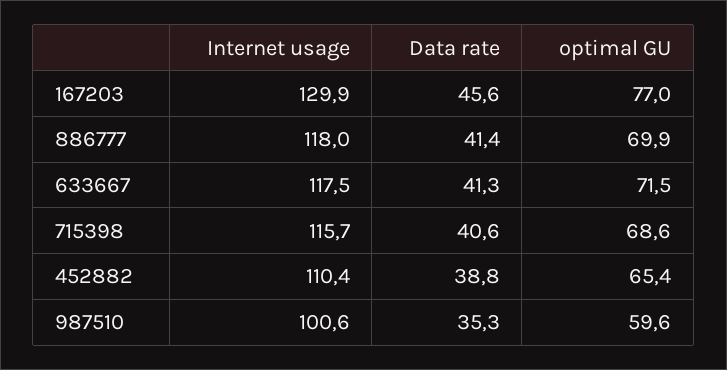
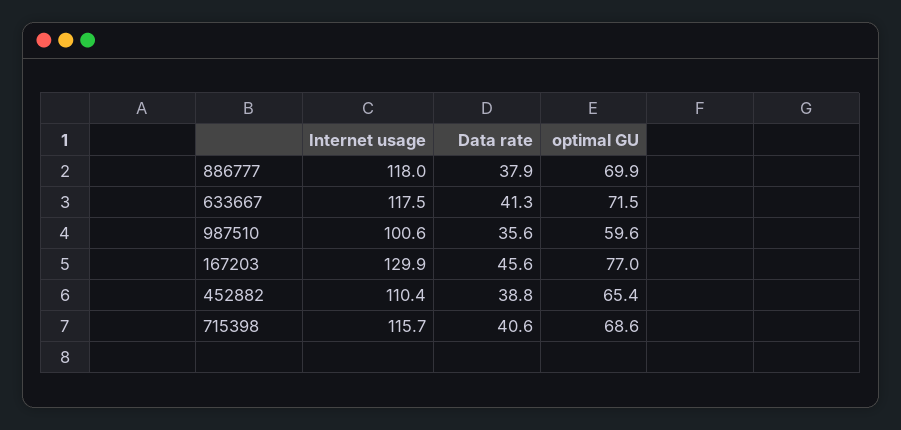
Data rate, 886777: 41.4 -> 37.9
Data rate, 987510: 35.3 -> 35.6

